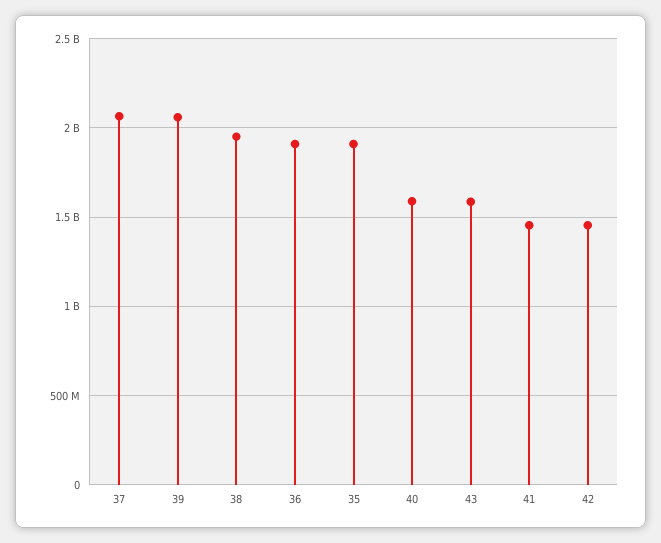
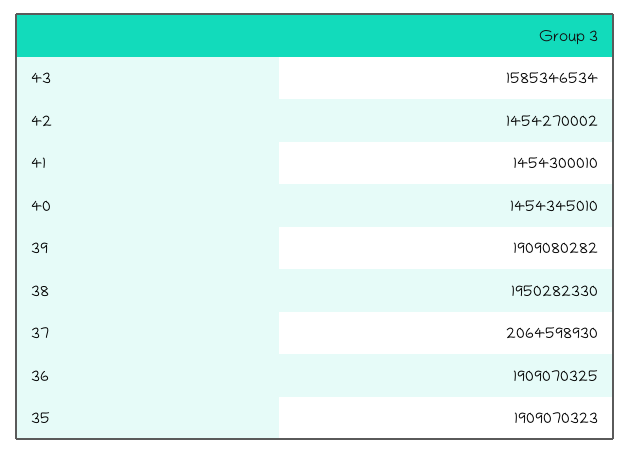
39: 2050000000 -> 1909080282
40: 1600000000 -> 1454345010

